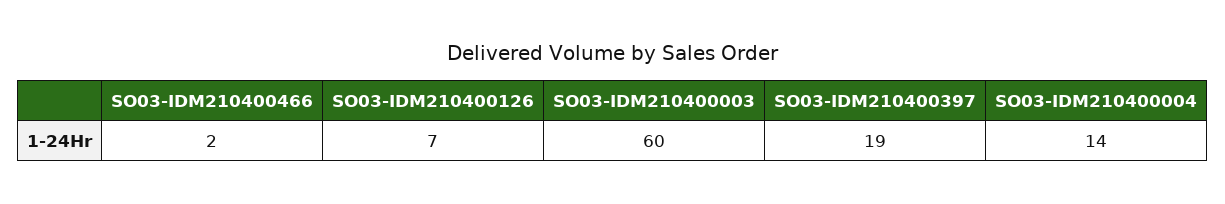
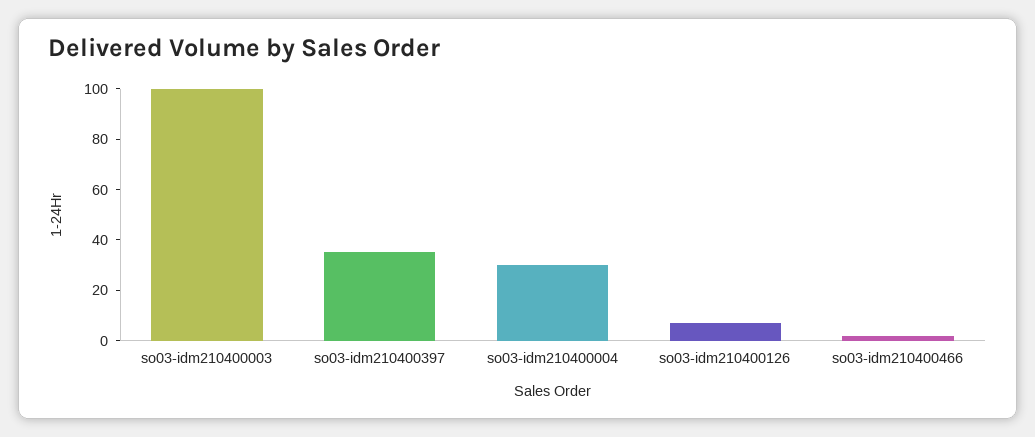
SO03-IDM210400003: 60 -> 100
SO03-IDM210400397: 19 -> 35
SO03-IDM210400004: 14 -> 30

